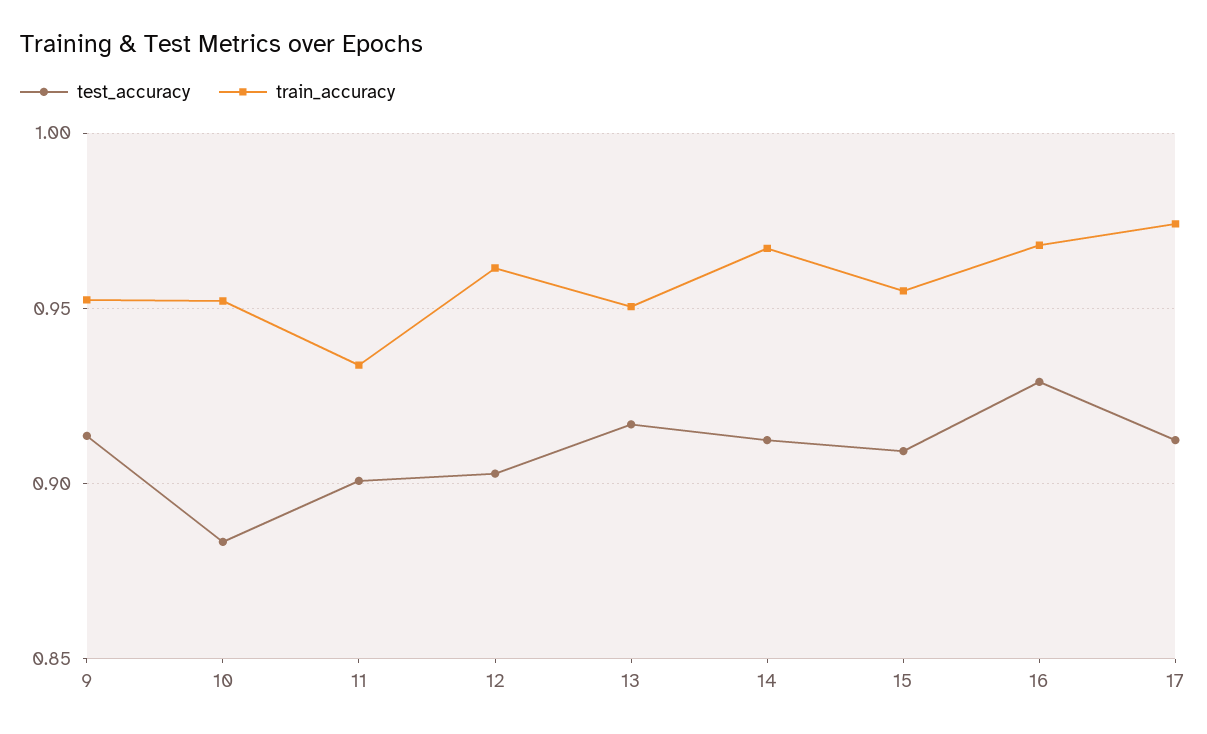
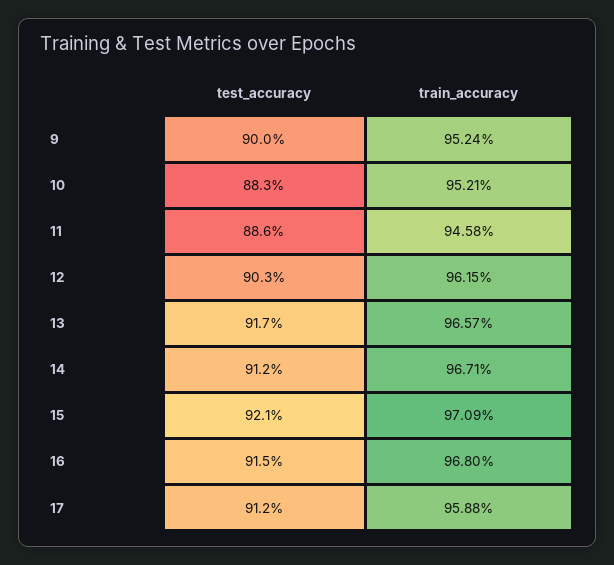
test_accuracy, 9: 0.915 -> 0.9
test_accuracy, 11: 0.9 -> 0.886
train_accuracy, 11: 0.935 -> 0.9458
train_accuracy, 13: 0.95 -> 0.9657
test_accuracy, 15: 0.91 -> 0.921
train_accuracy, 15: 0.955 -> 0.9709
test_accuracy, 16: 0.93 -> 0.915
train_accuracy, 17: 0.975 -> 0.9588

